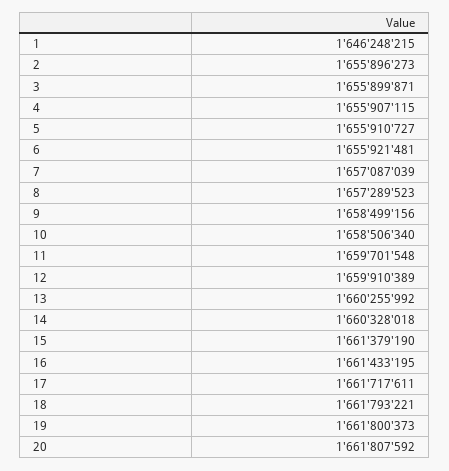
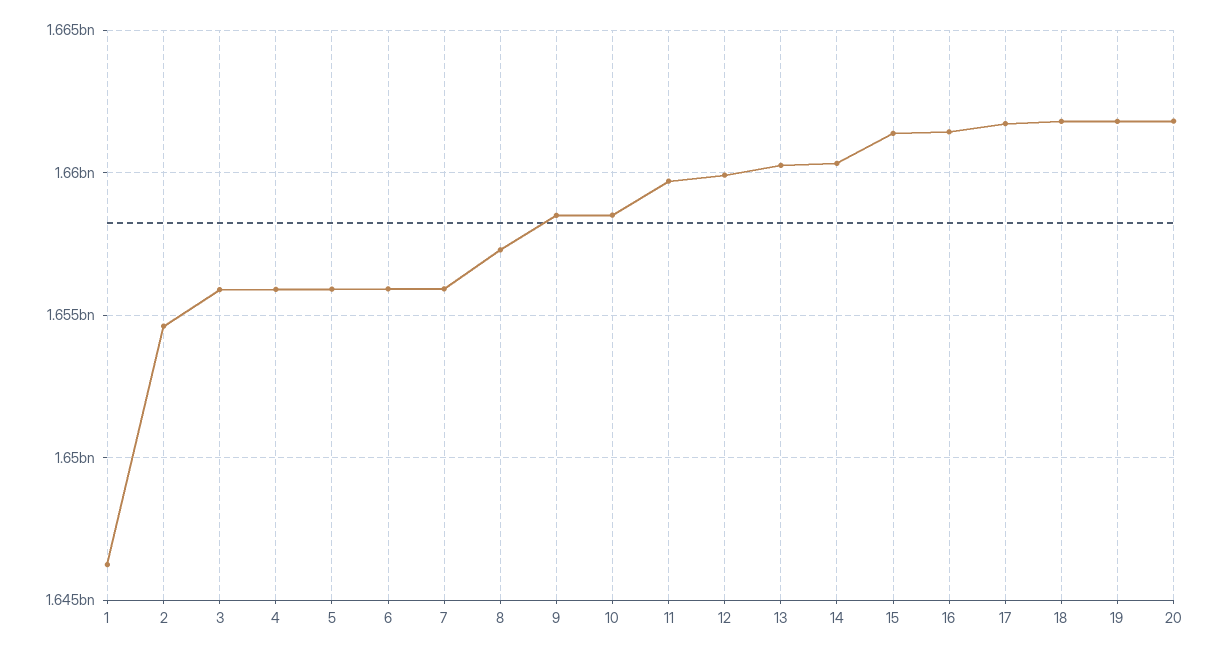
2: 1655896273 -> 1654500000
7: 1657087039 -> 1656000000

